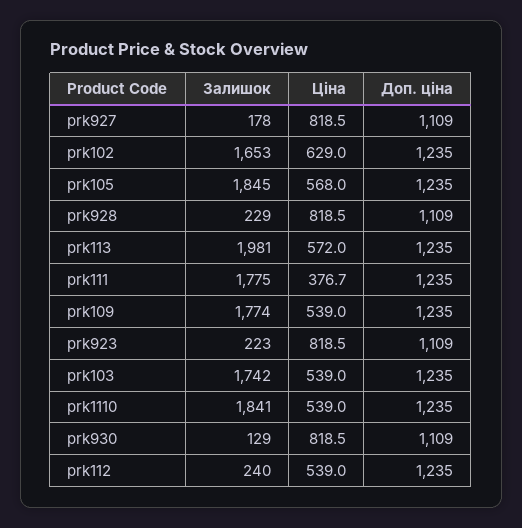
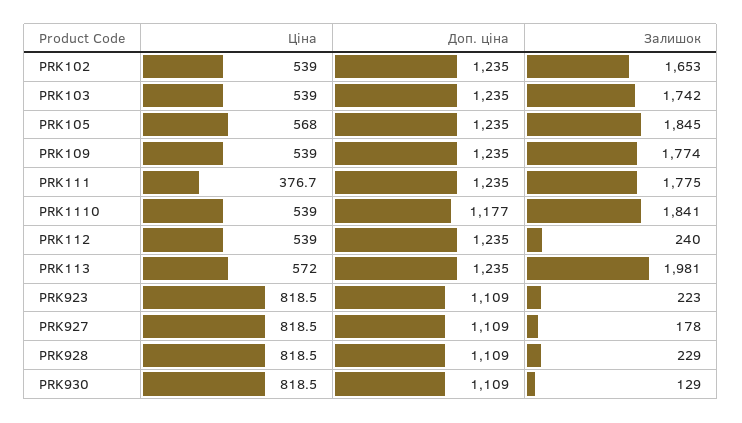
Ціна, prk102: 629 -> 539
Доп. ціна, prk1110: 1235 -> 1177

